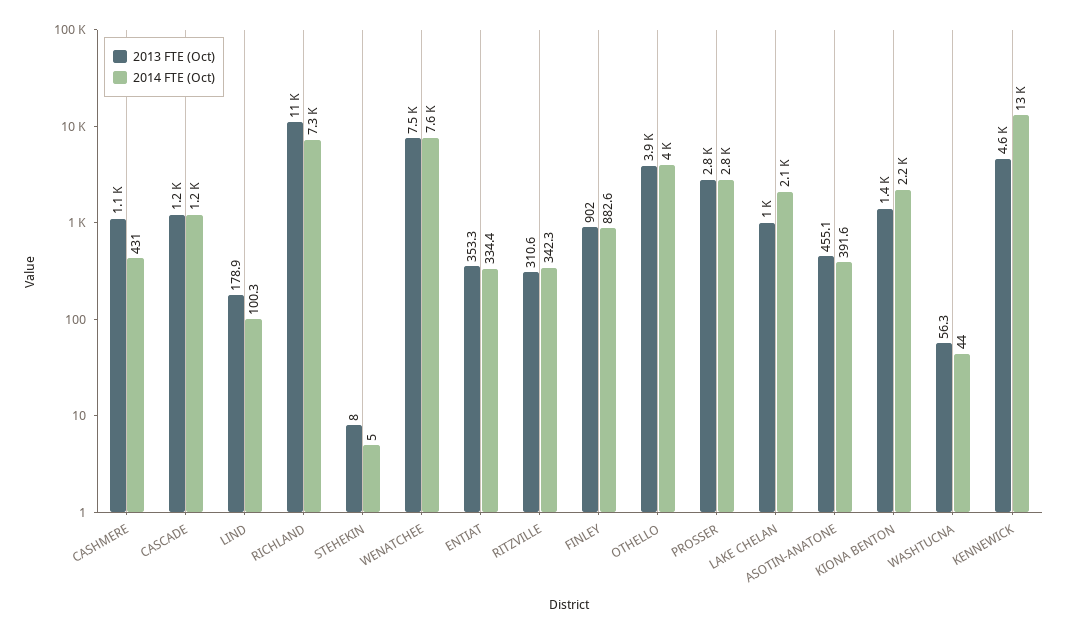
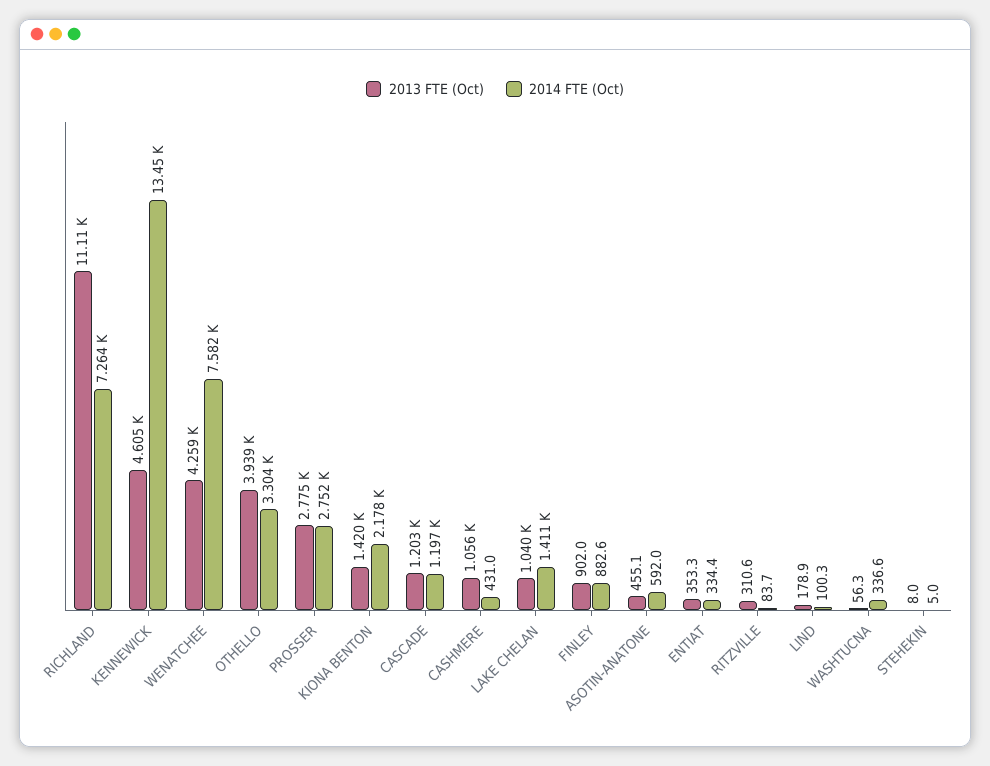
2013 FTE (Oct), WENATCHEE: 7500 -> 4259
2014 FTE (Oct), RITZVILLE: 342.3 -> 83.7
2014 FTE (Oct), OTHELLO: 4000 -> 3304
2014 FTE (Oct), LAKE CHELAN: 2100 -> 1411
2014 FTE (Oct), ASOTIN-ANATONE: 391.6 -> 592
2014 FTE (Oct), WASHTUCNA: 44 -> 336.6

